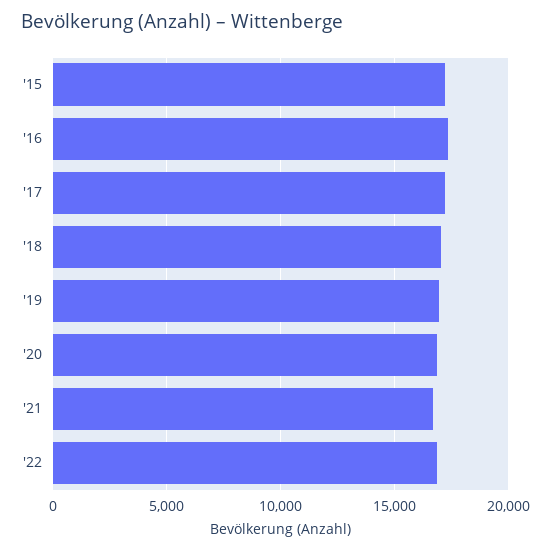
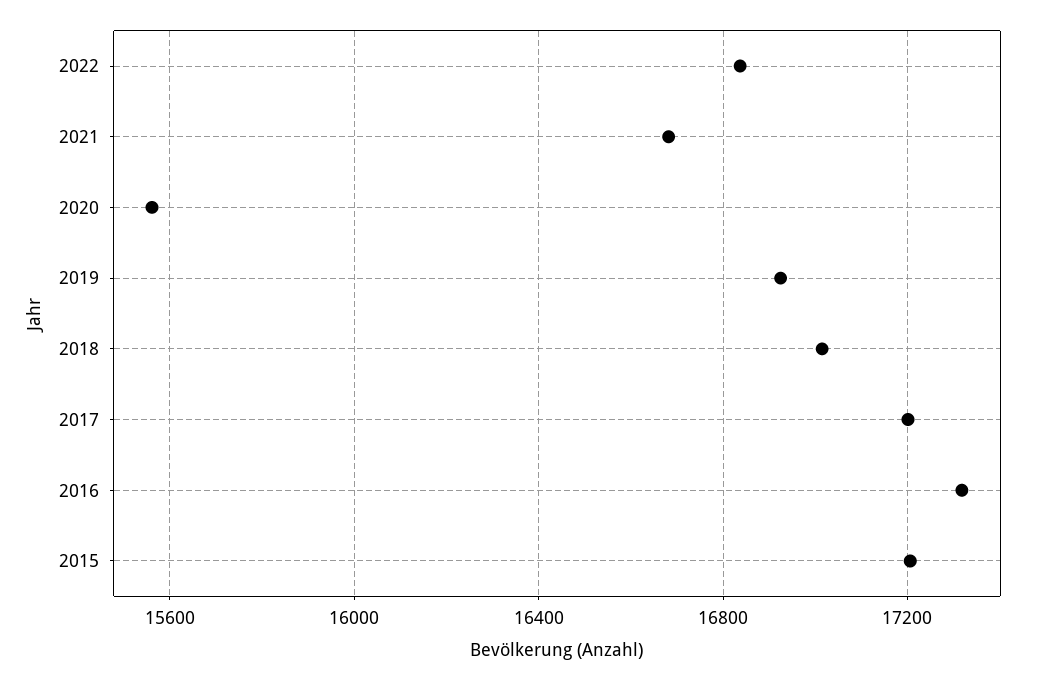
'20: 17000 -> 15550

